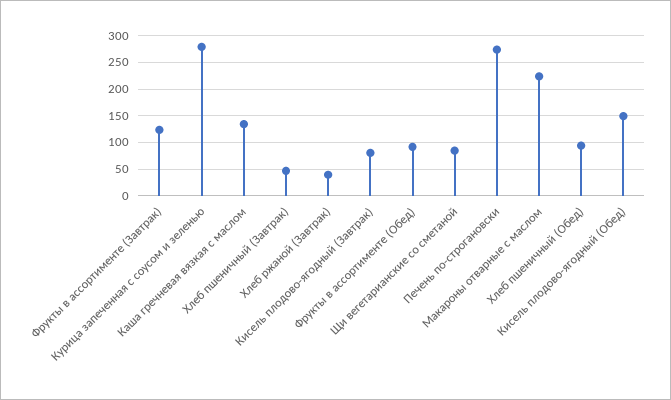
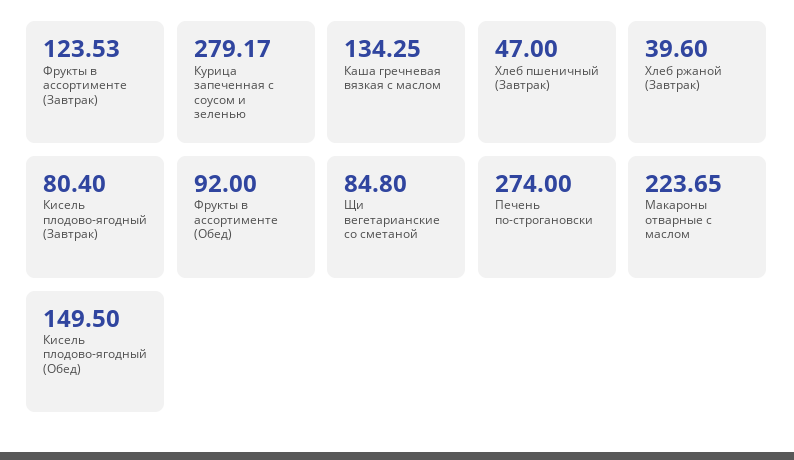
Хлеб пшеничный (Обед): 100 -> none

